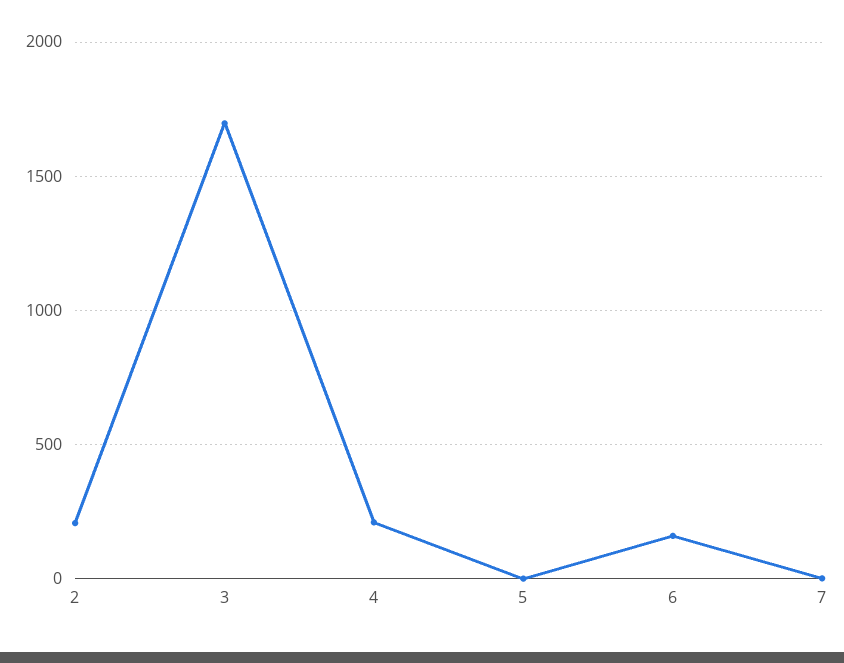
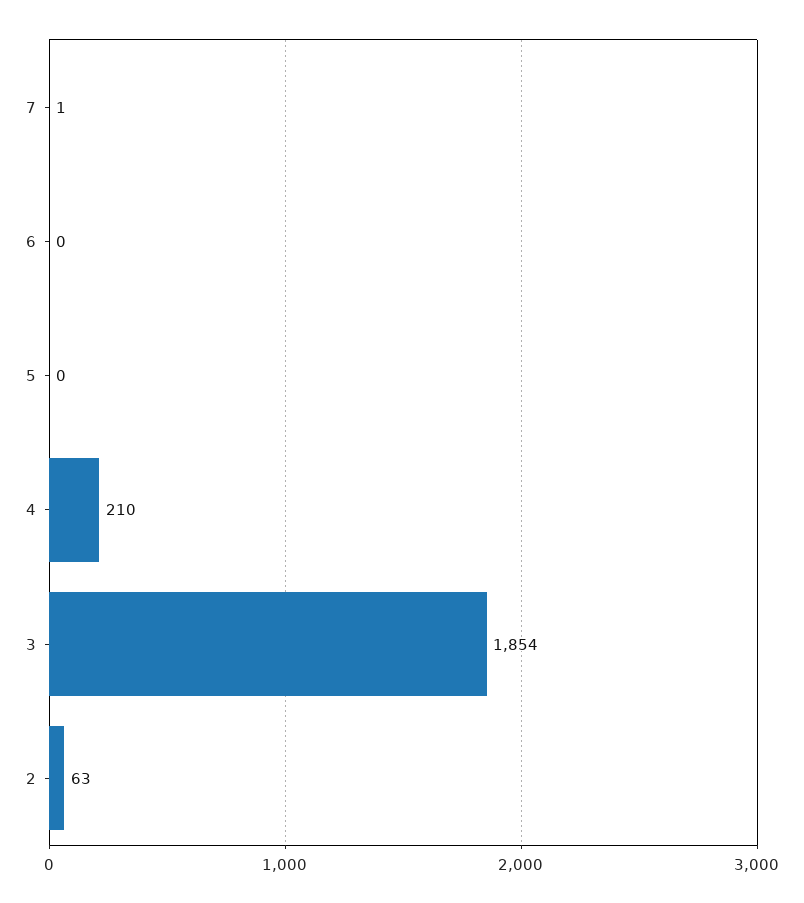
2: 200 -> 63
3: 1700 -> 1854
6: 150 -> 0

